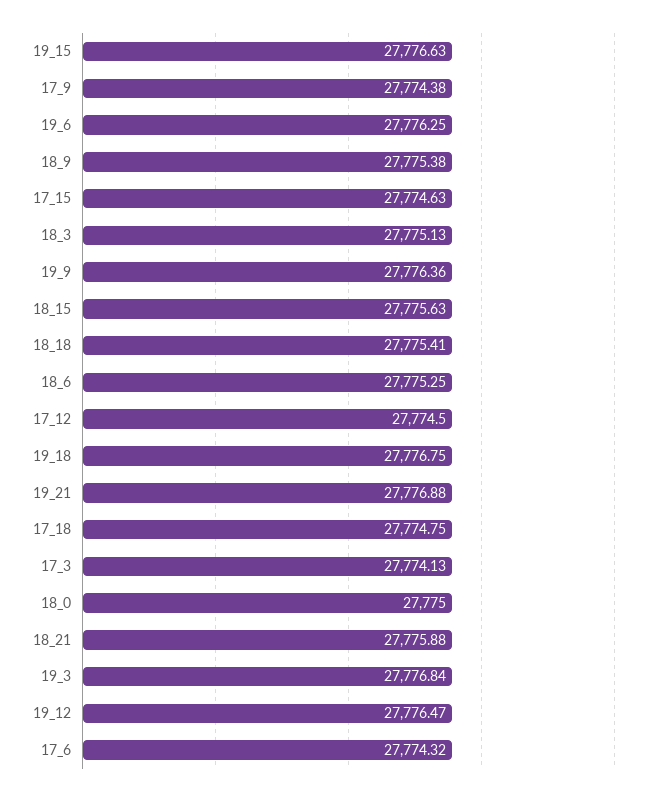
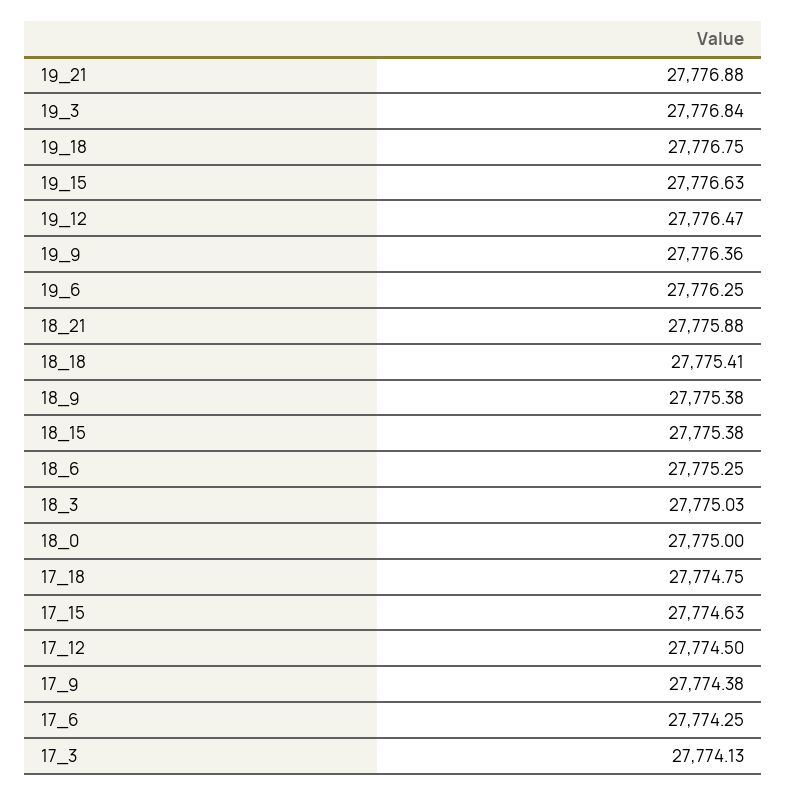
18_3: 27775.13 -> 27775.03
18_15: 27775.63 -> 27775.38
17_6: 27774.32 -> 27774.25

